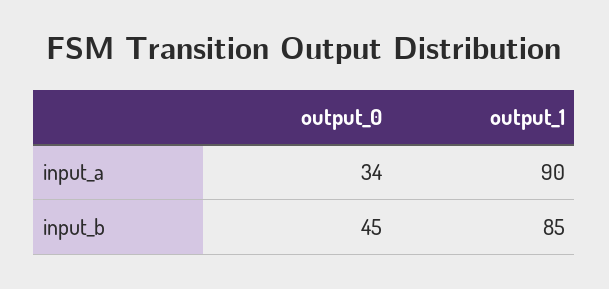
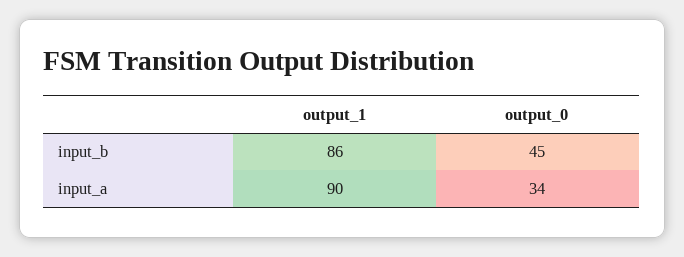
output_1, input_b: 85 -> 86

